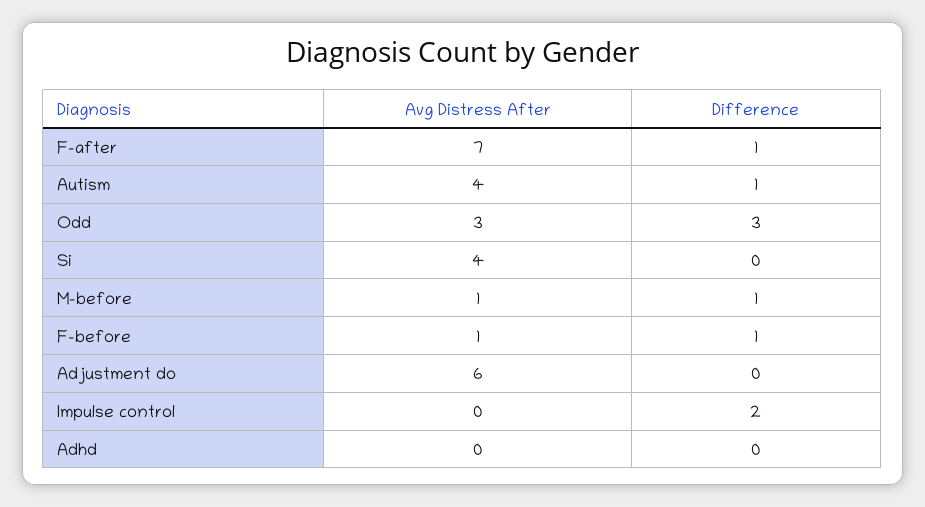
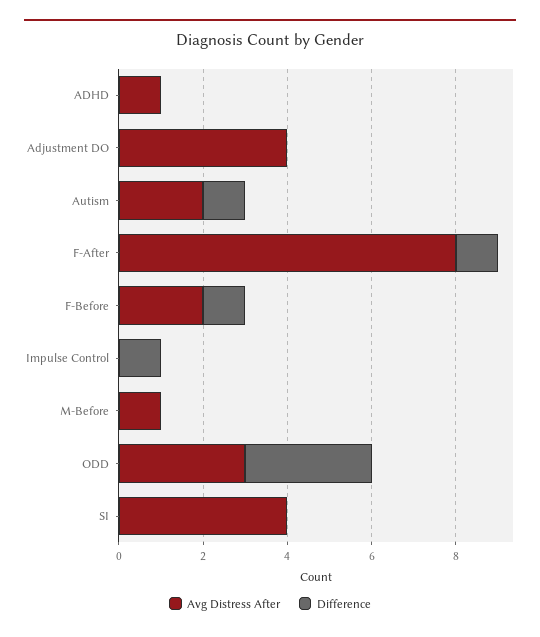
Avg Distress After, F-after: 7 -> 8
Avg Distress After, Autism: 4 -> 2
Difference, M-before: 1 -> 0
Avg Distress After, F-before: 1 -> 2
Avg Distress After, Adjustment do: 6 -> 4
Difference, Impulse control: 2 -> 1
Avg Distress After, Adhd: 0 -> 1

